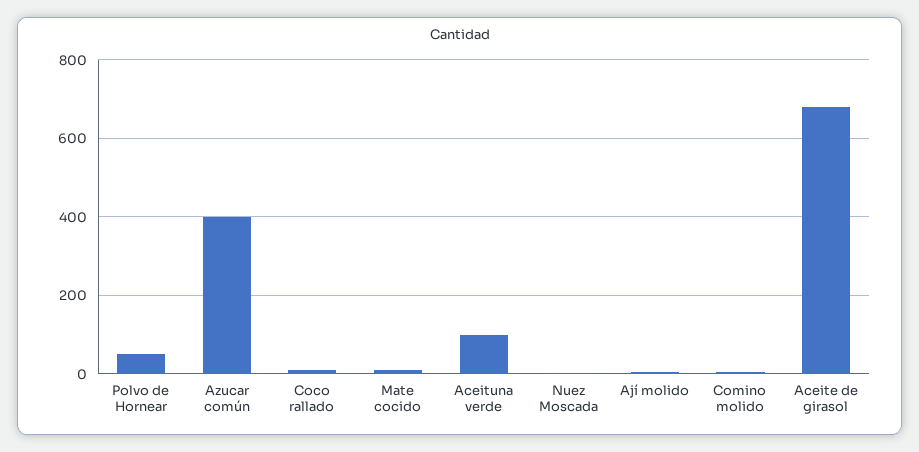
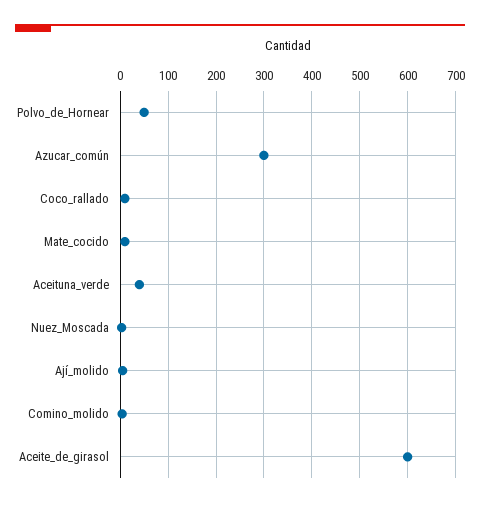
Azucar común: 400 -> 300
Aceituna verde: 100 -> 40
Aceite de girasol: 680 -> 600

